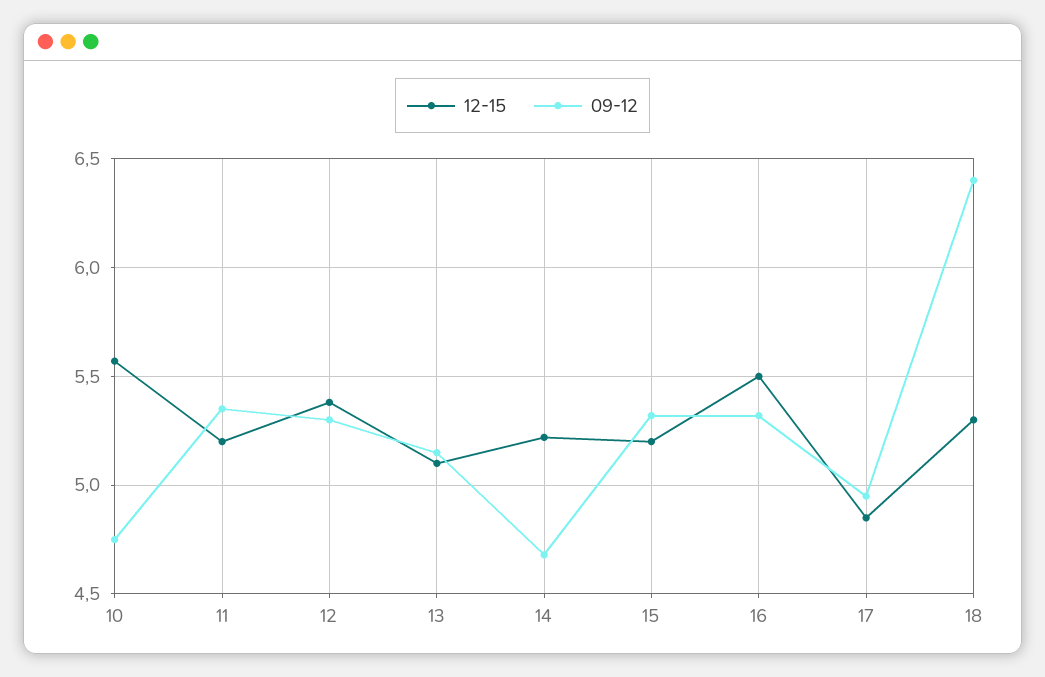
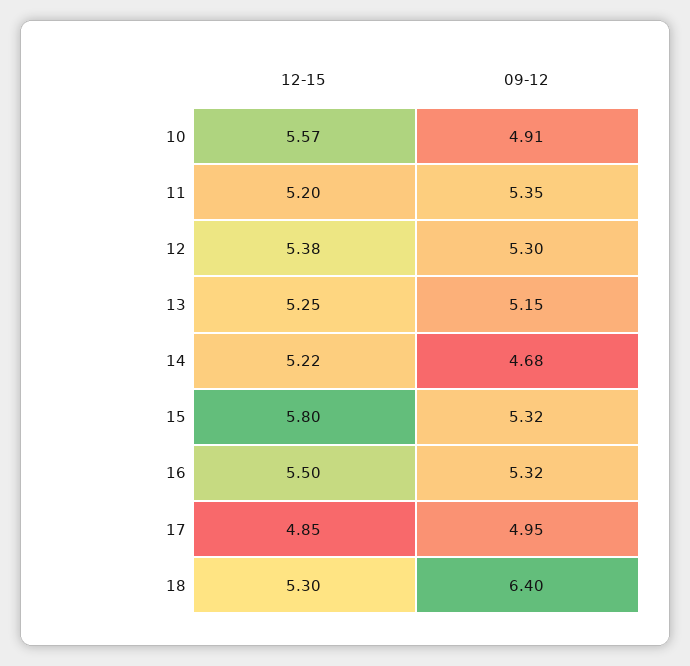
09-12, 10: 4.75 -> 4.91
12-15, 13: 5.1 -> 5.25
12-15, 15: 5.2 -> 5.8

